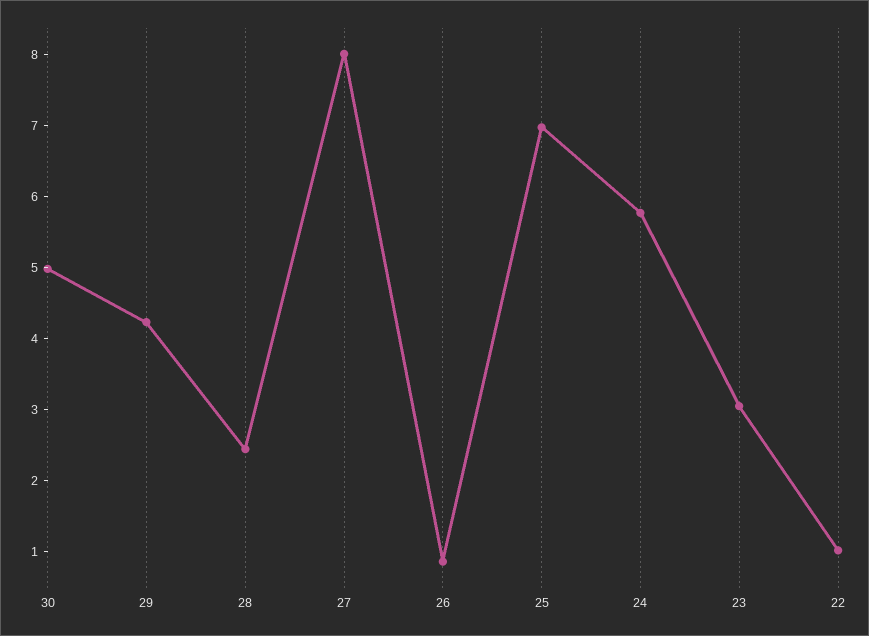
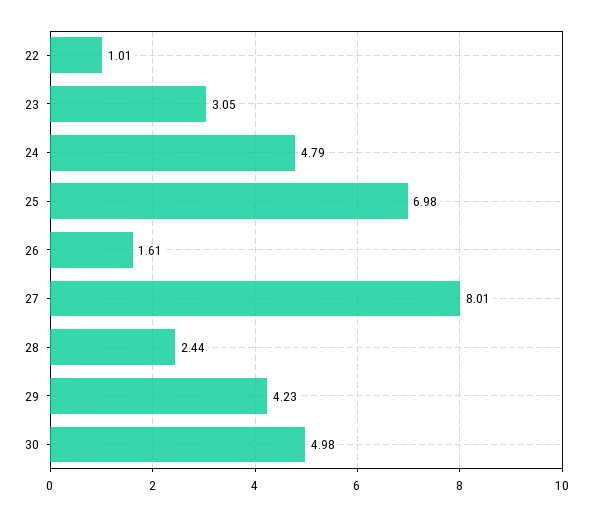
26: 0.8 -> 1.61
24: 5.8 -> 4.79

